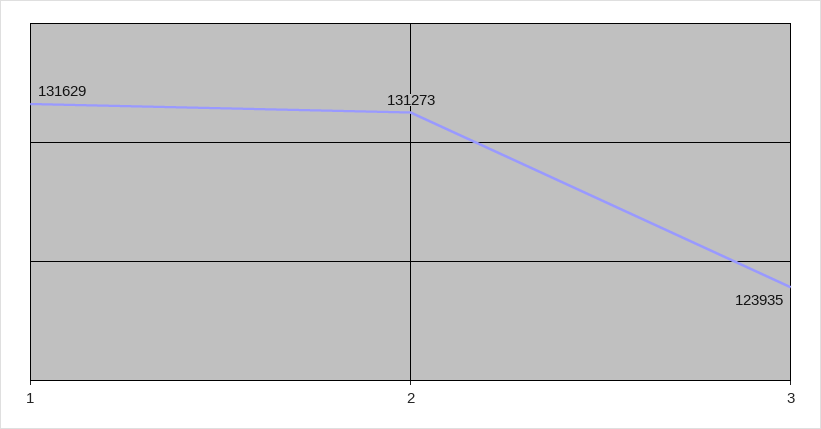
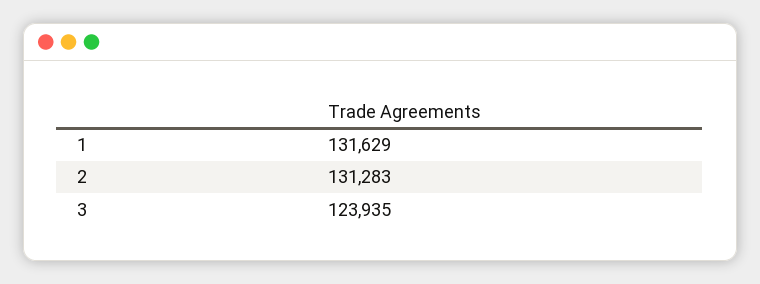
2: 131273 -> 131283

